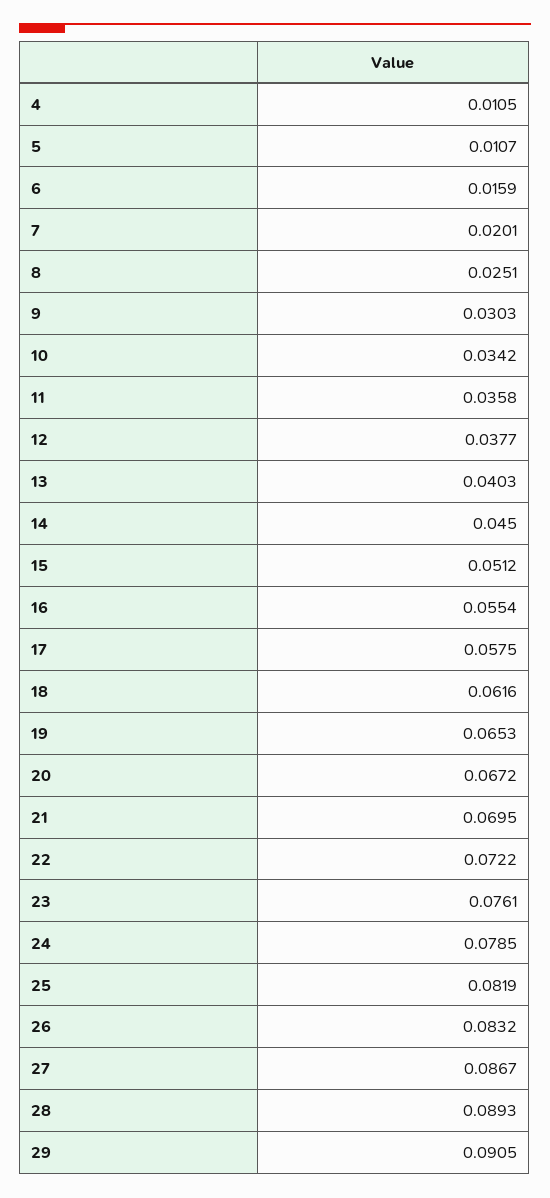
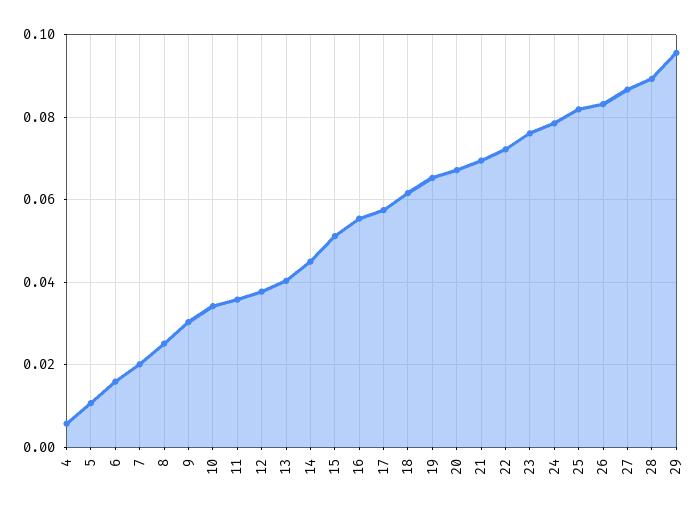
4: 0.0105 -> 0.006
29: 0.0905 -> 0.096

